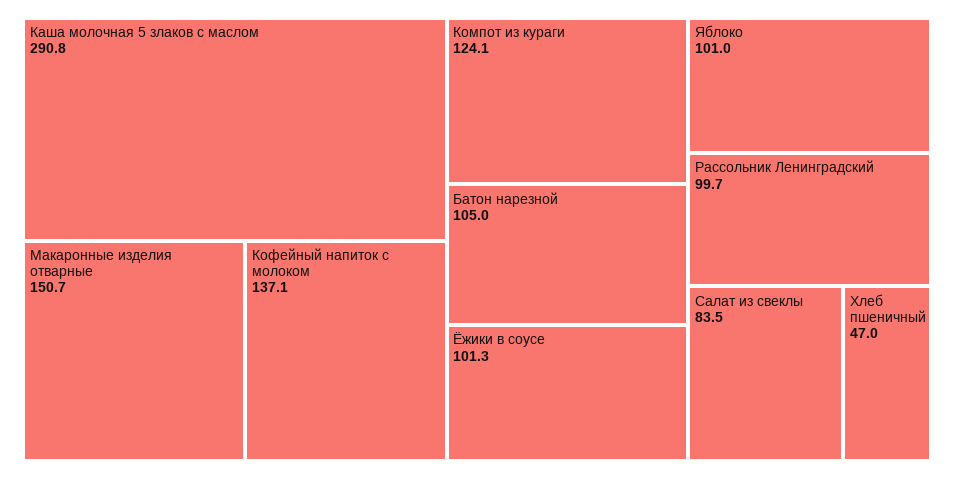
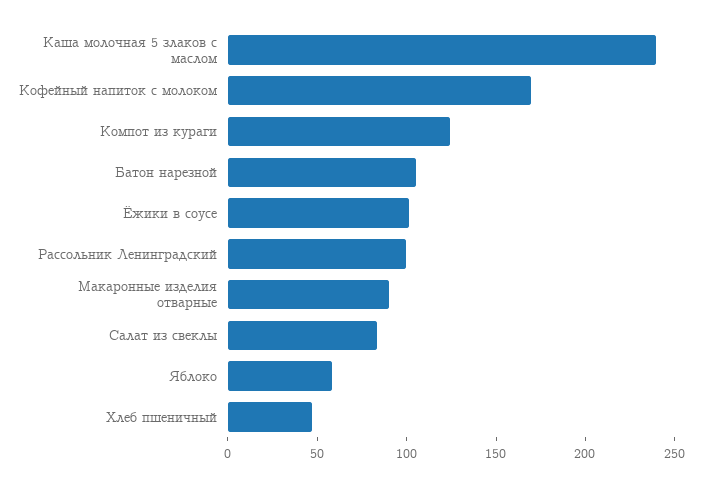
Каша молочная 5 злаков с маслом: 290.8 -> 240
Макаронные изделия отварные: 150.7 -> 90
Кофейный напиток с молоком: 137.1 -> 170
Яблоко: 101 -> 60

